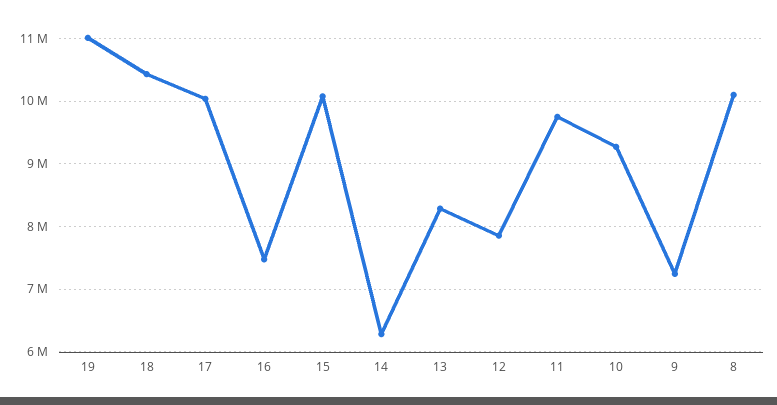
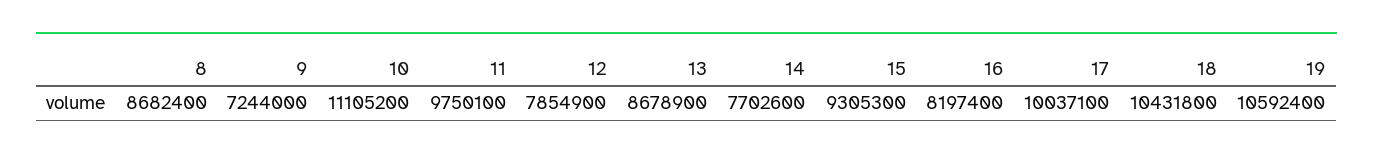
19: 11000000 -> 10592400
16: 7500000 -> 8197400
15: 10100000 -> 9305300
14: 6300000 -> 7702600
13: 8300000 -> 8678900
10: 9300000 -> 11105200
8: 10100000 -> 8682400

